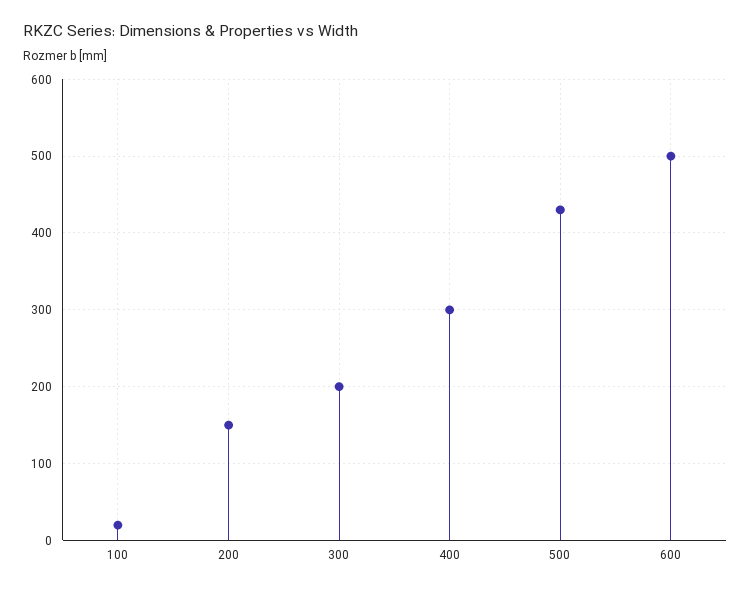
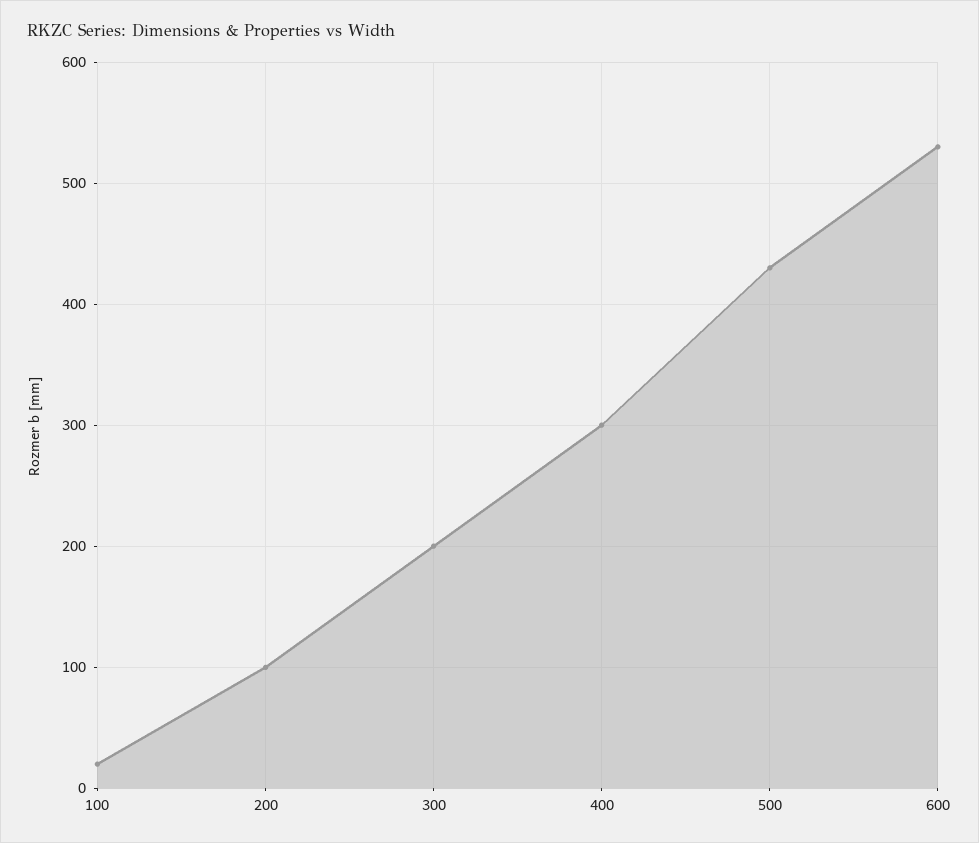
200: 150 -> 100
600: 500 -> 530

